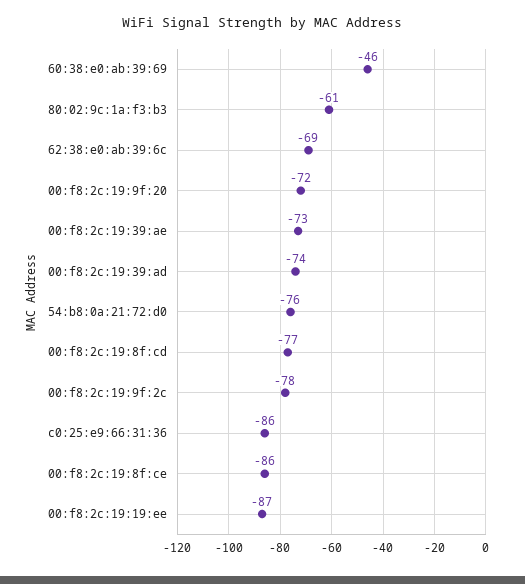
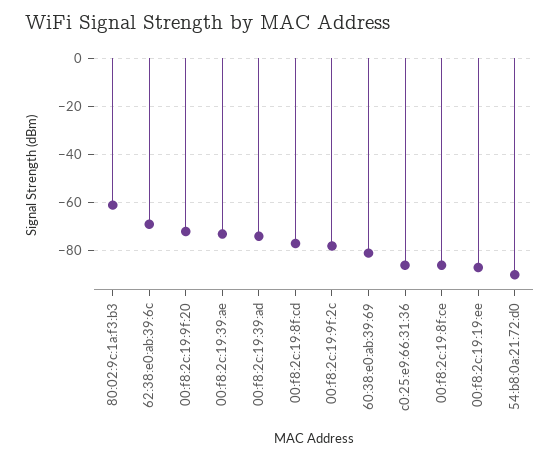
60:38:e0:ab:39:69: -46 -> -80
54:b8:0a:21:72:d0: -76 -> -90

